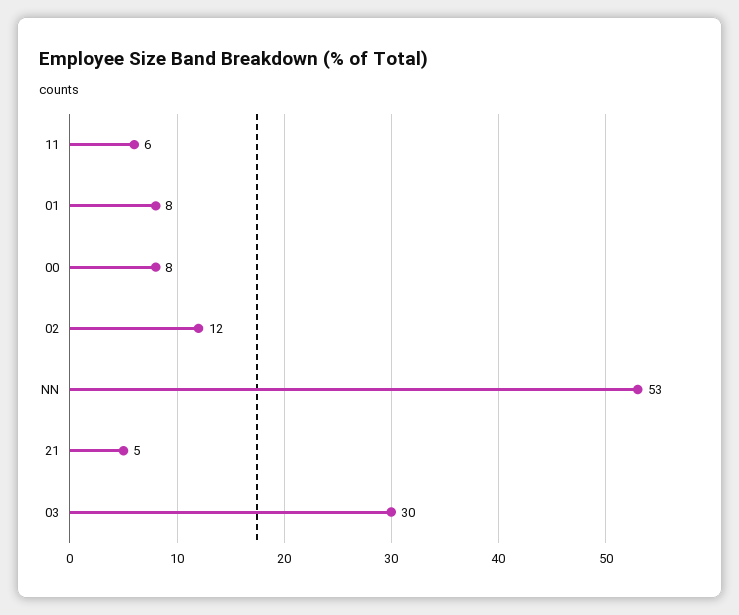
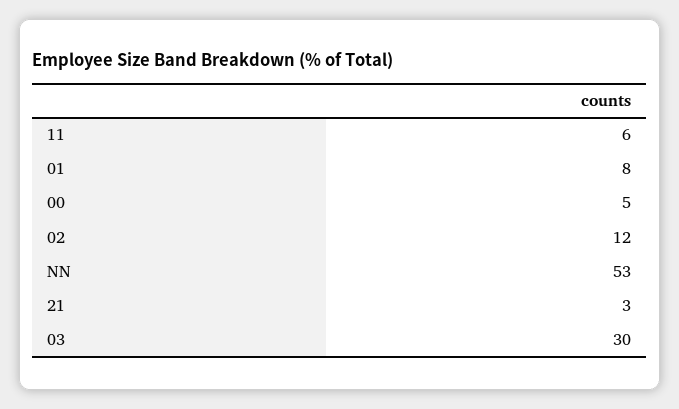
00: 8 -> 5
21: 5 -> 3

